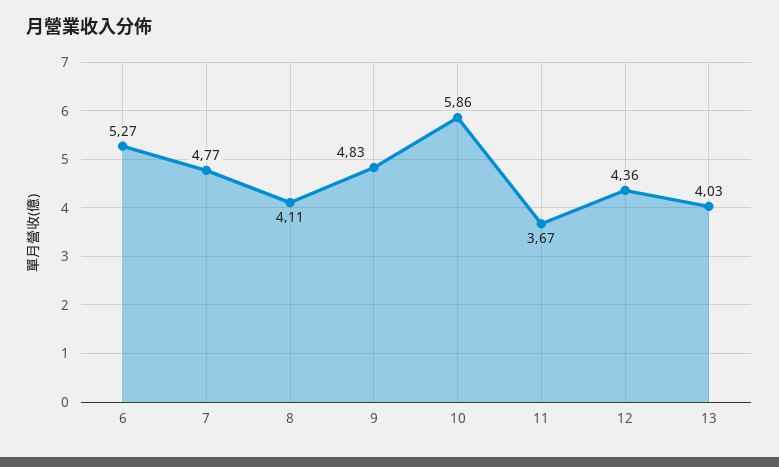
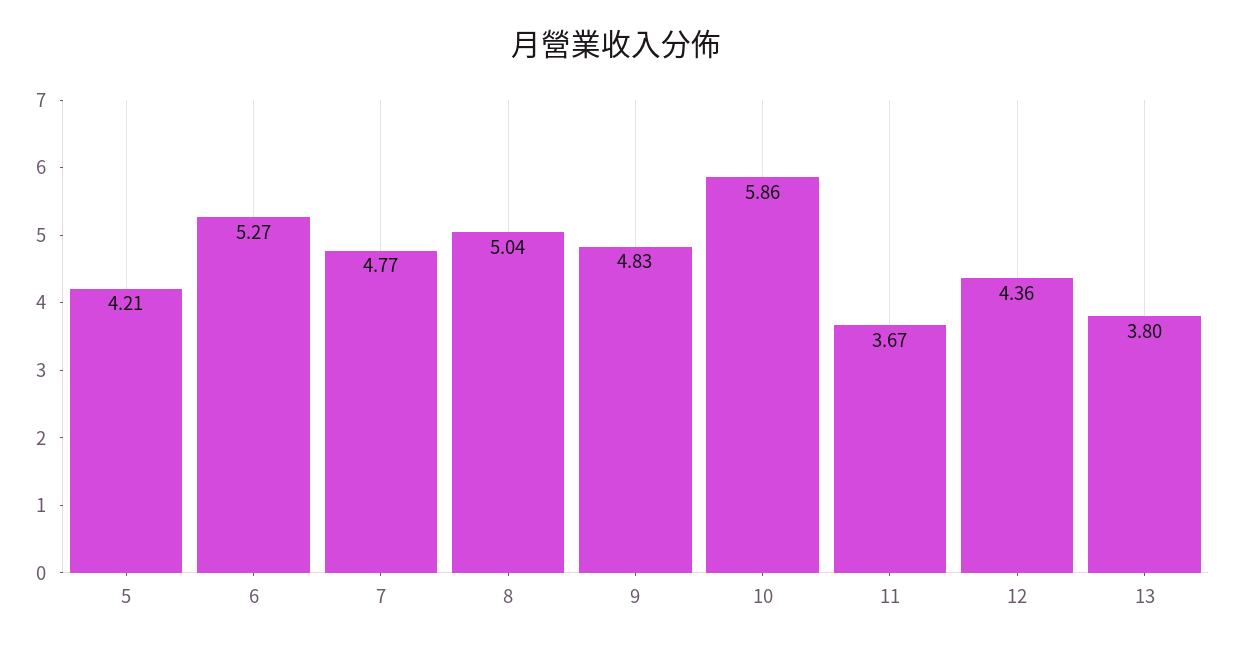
8: 4.11 -> 5.04
13: 4.03 -> 3.8
5: none -> 4.21

